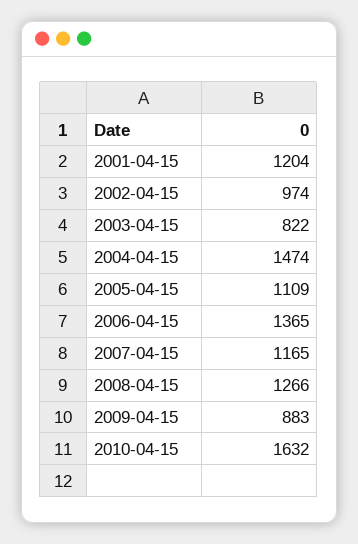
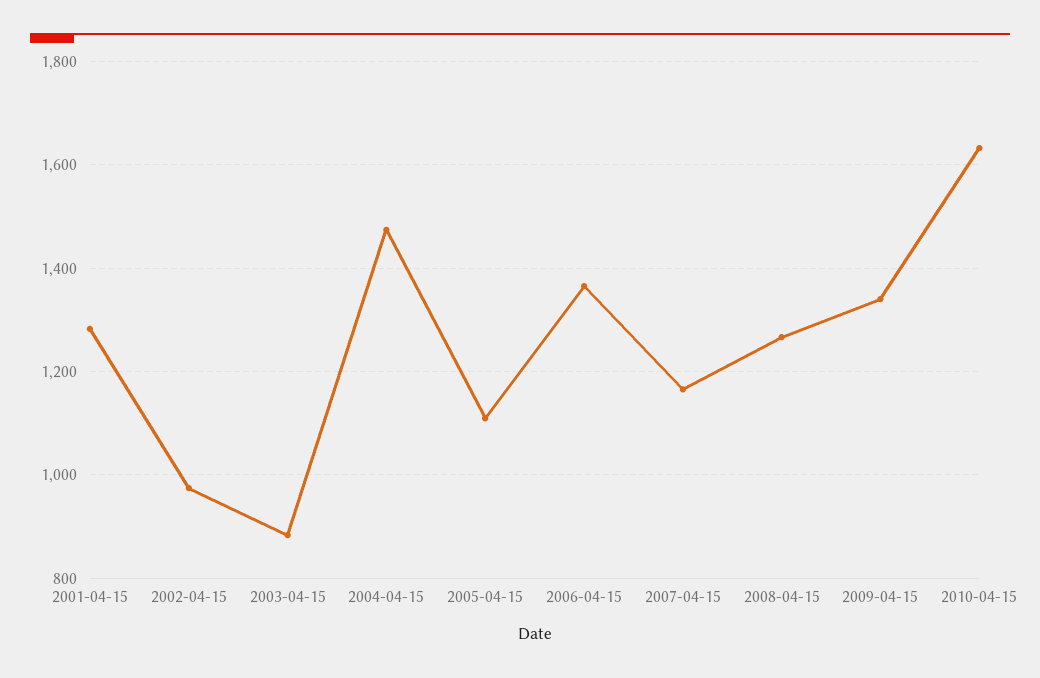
2001-04-15: 1204 -> 1280
2003-04-15: 822 -> 880
2009-04-15: 883 -> 1340

